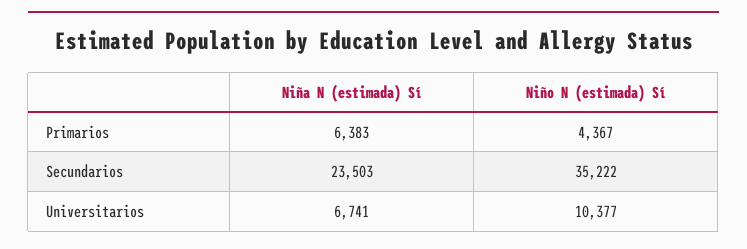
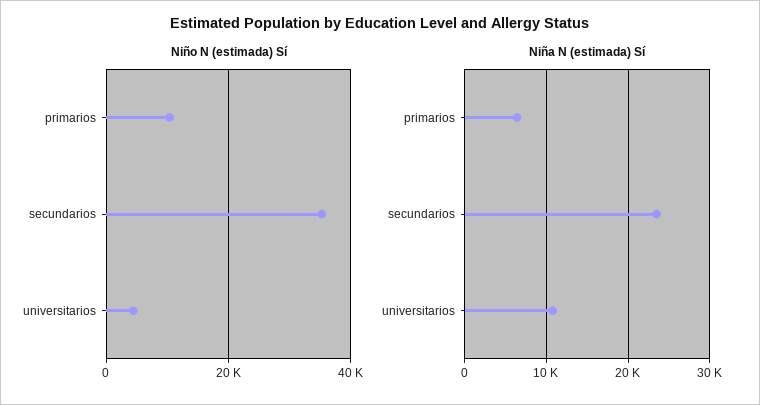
Niño N (estimada) Sí, Primarios: 4367 -> 10000
Niña N (estimada) Sí, Universitarios: 6741 -> 11000
Niño N (estimada) Sí, Universitarios: 10377 -> 4000

